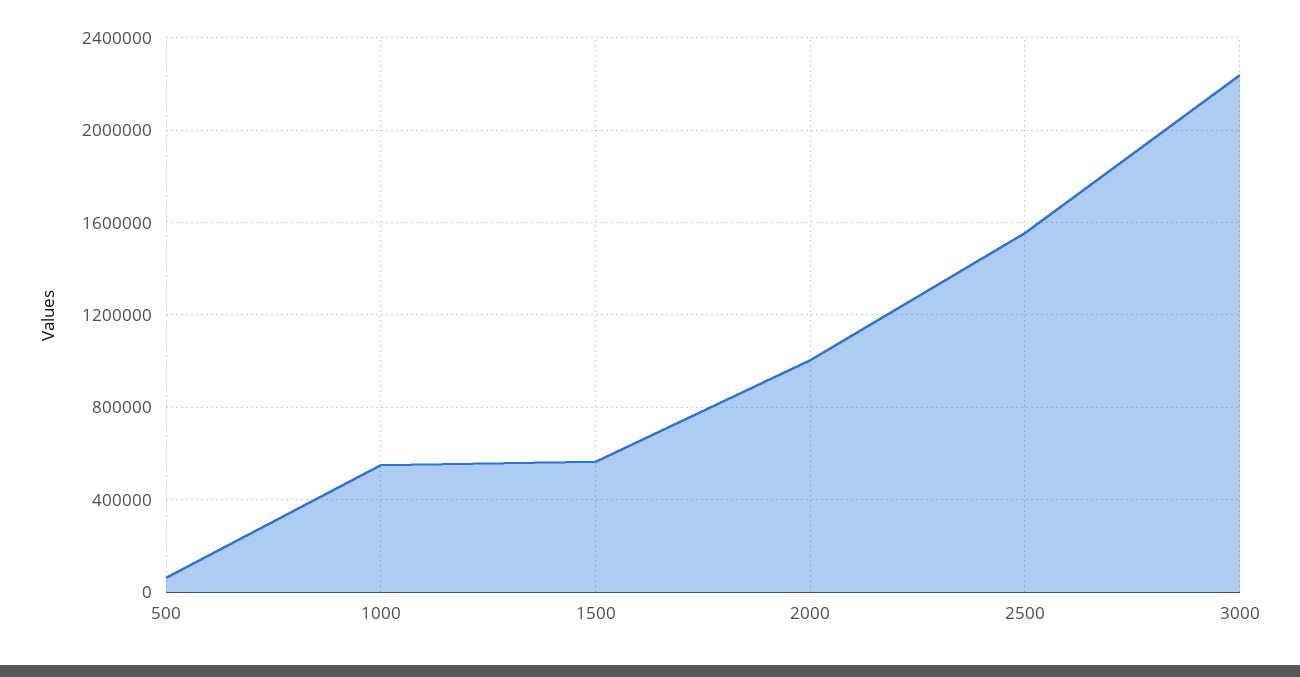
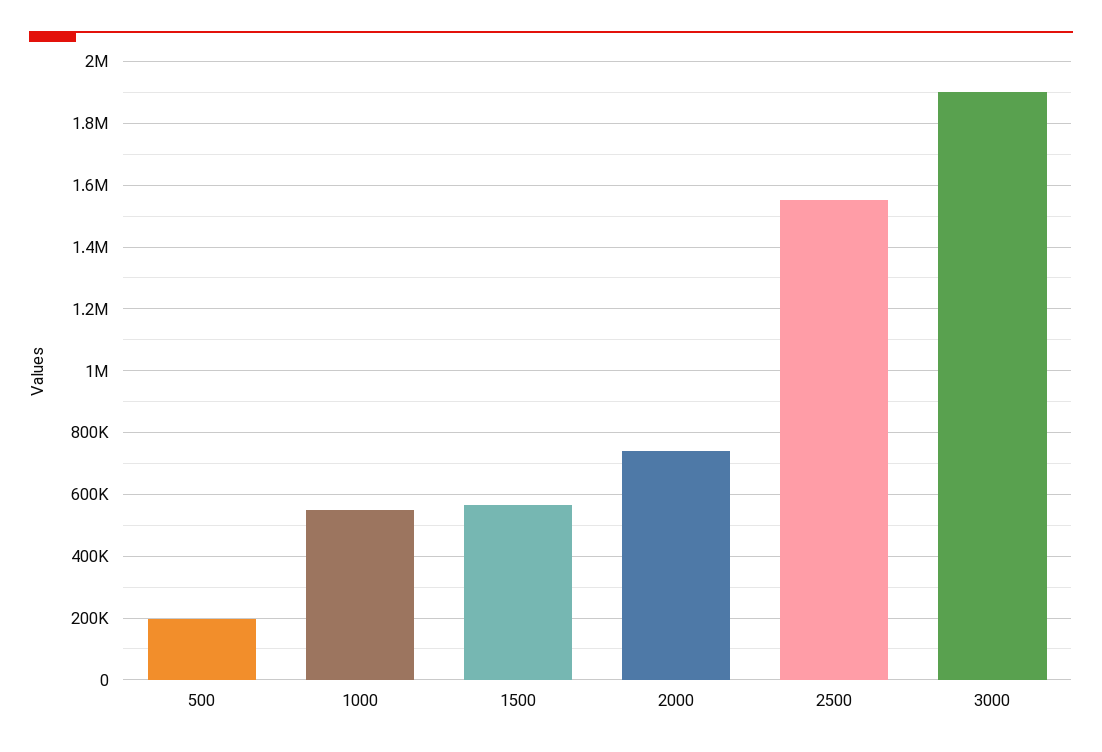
500: 50000 -> 200000
2000: 1000000 -> 740000
3000: 2250000 -> 1900000

